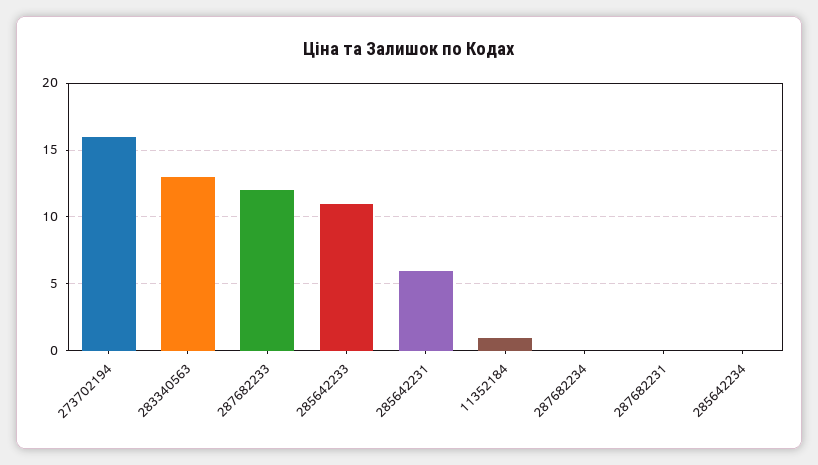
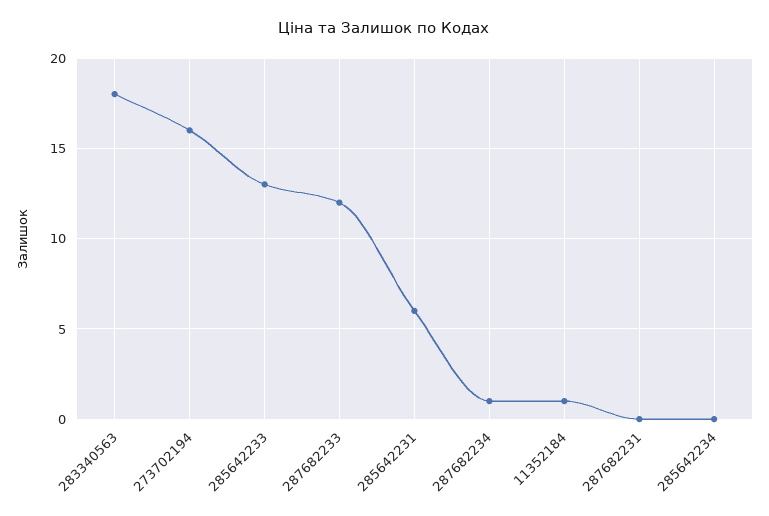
283340563: 13 -> 18
285642233: 11 -> 13
287682234: 0 -> 1

